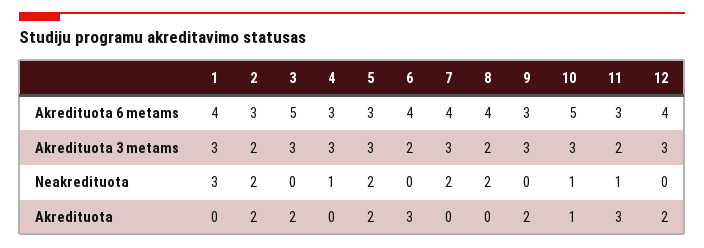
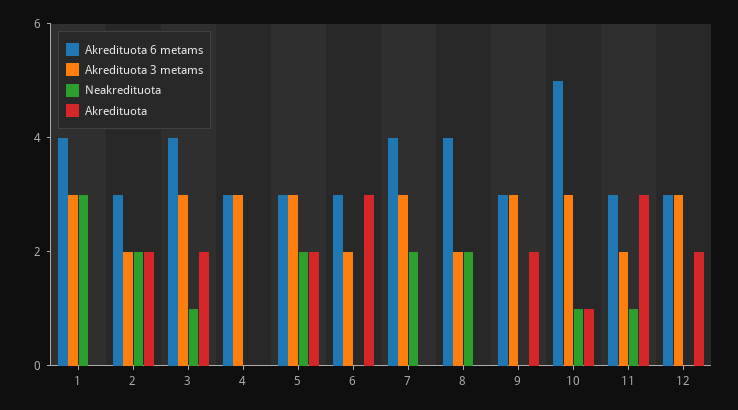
Akredituota 6 metams, 3: 5 -> 4
Akredituota 6 metams, 6: 4 -> 3
Akredituota 6 metams, 12: 4 -> 3
Neakredituota, 3: 0 -> 1
Neakredituota, 4: 1 -> 0

